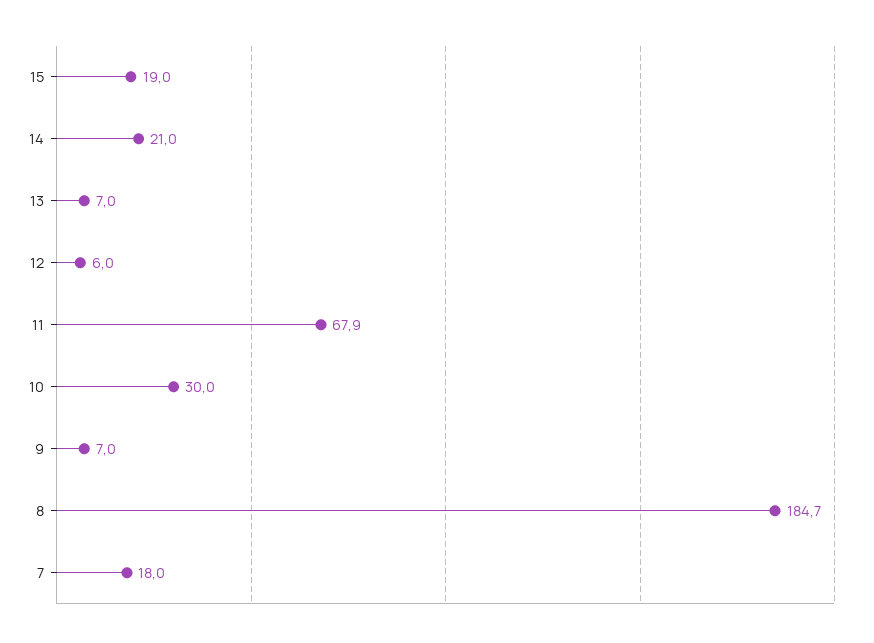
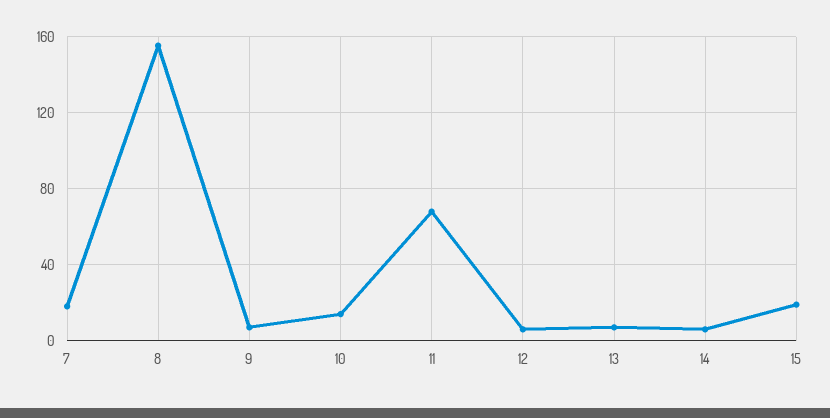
14: 21 -> 5
10: 30 -> 15
8: 184.7 -> 155

